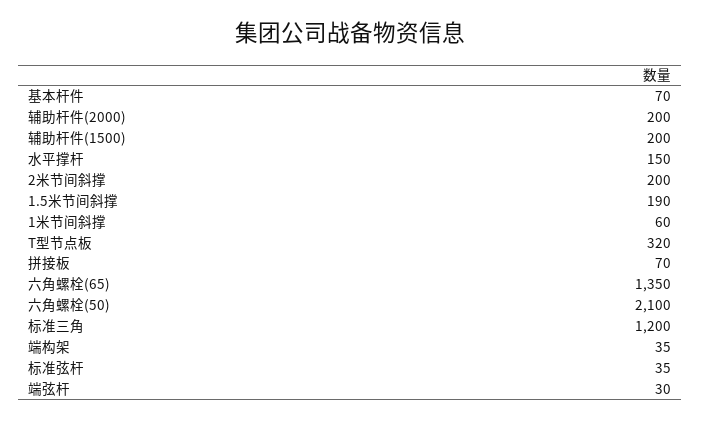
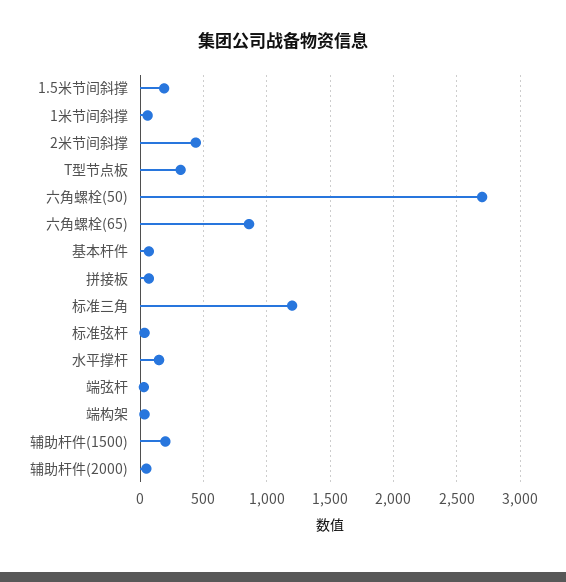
辅助杆件(2000): 200 -> 50
2米节间斜撑: 200 -> 450
六角螺栓(65): 1350 -> 850
六角螺栓(50): 2100 -> 2700

